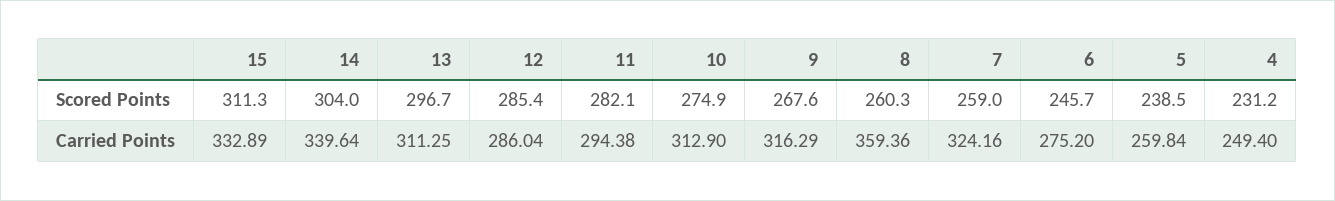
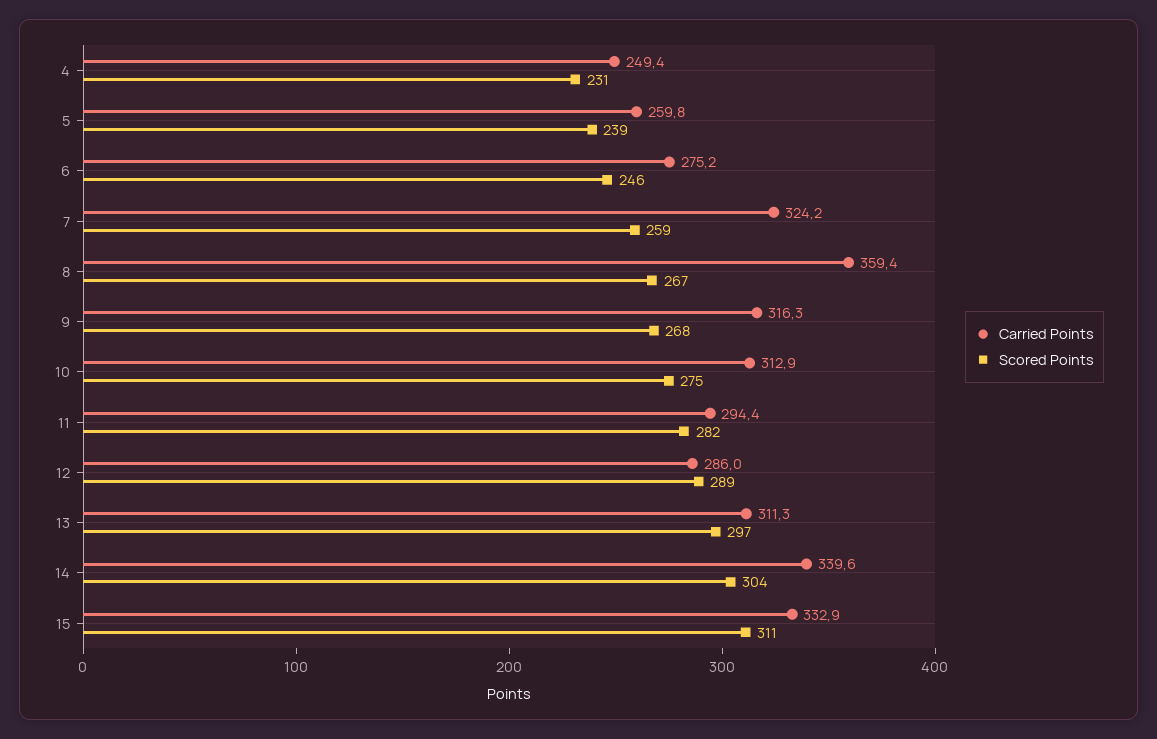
Scored Points, 12: 285.4 -> 289
Scored Points, 8: 260.3 -> 267

